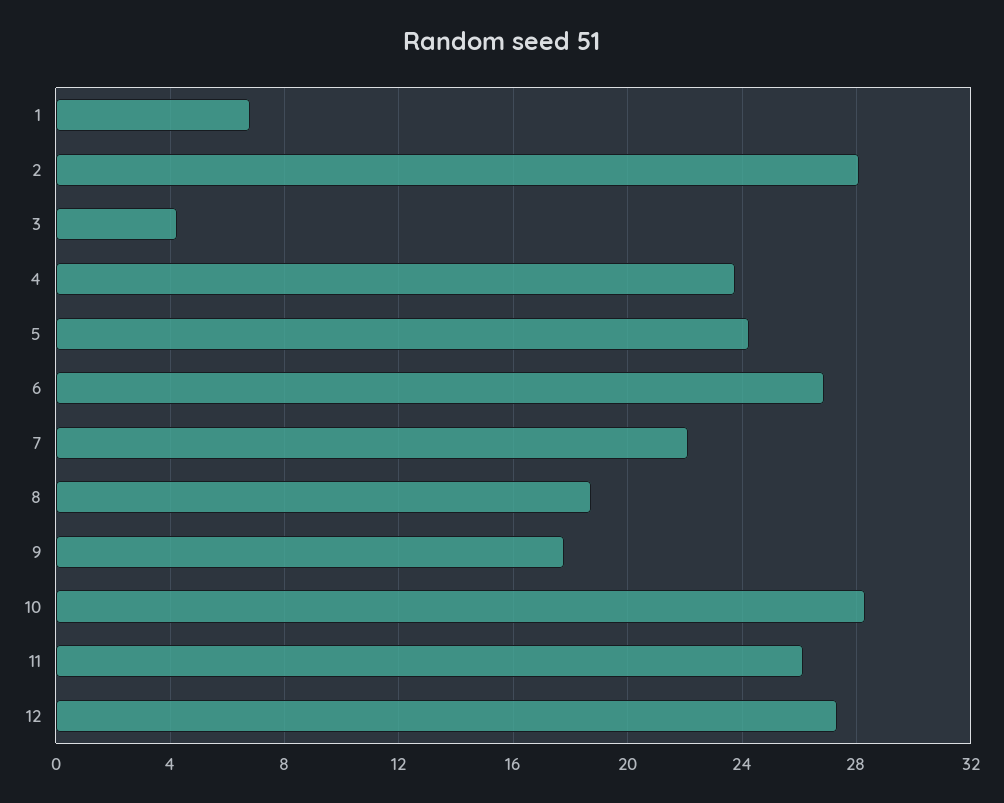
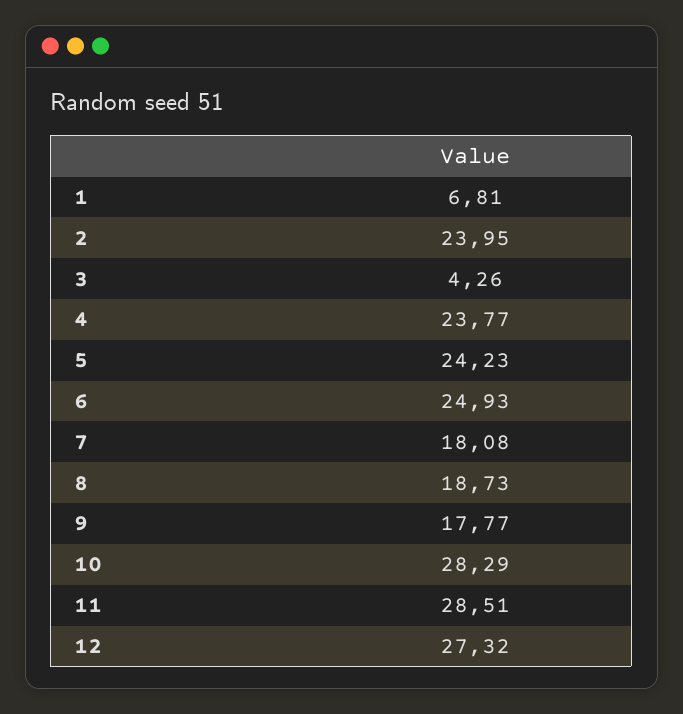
2: 28 -> 23.95
6: 27 -> 24.93
7: 22 -> 18.08
11: 26 -> 28.51

